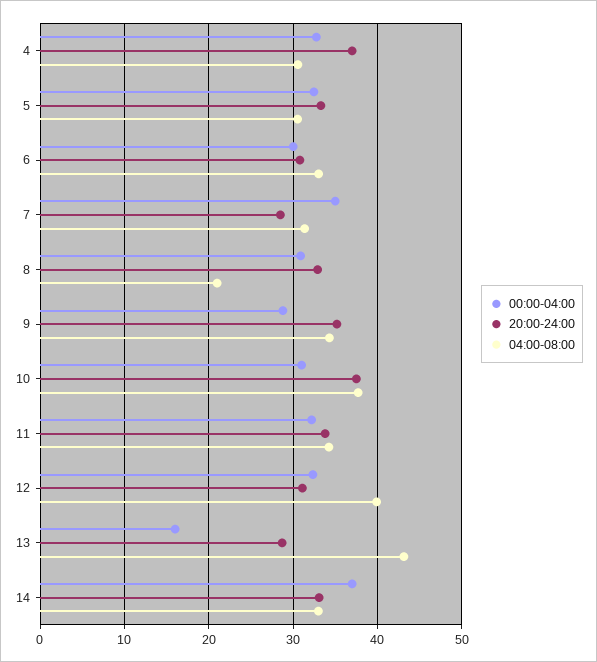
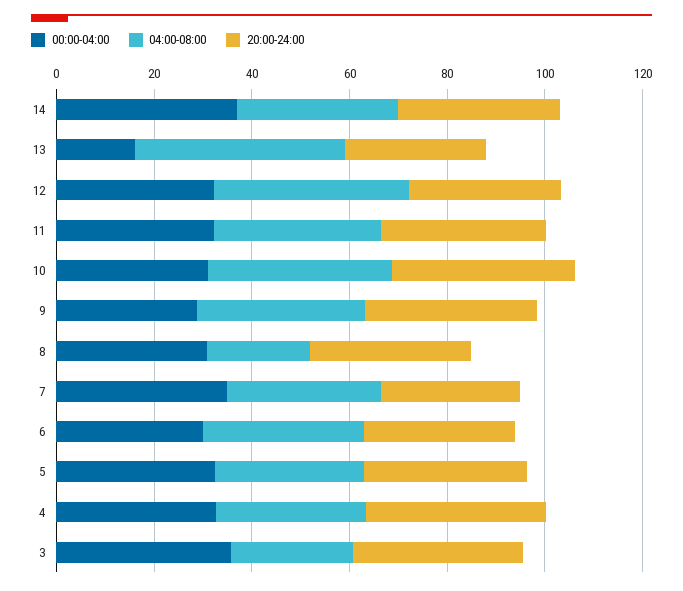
00:00-04:00, 3: none -> 35
04:00-08:00, 3: none -> 25
20:00-24:00, 3: none -> 35

